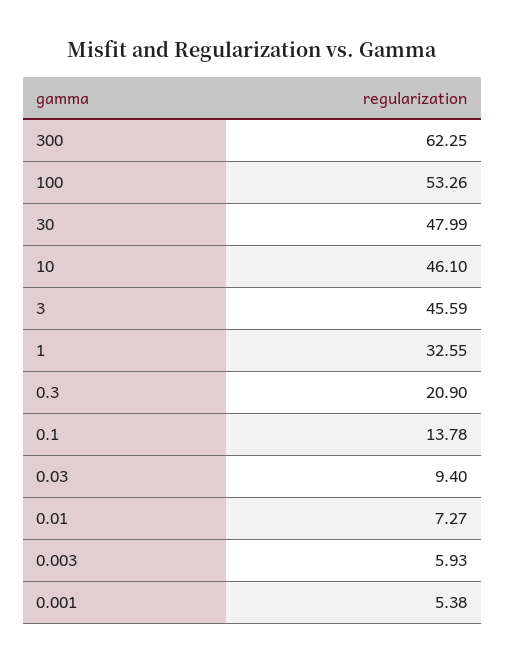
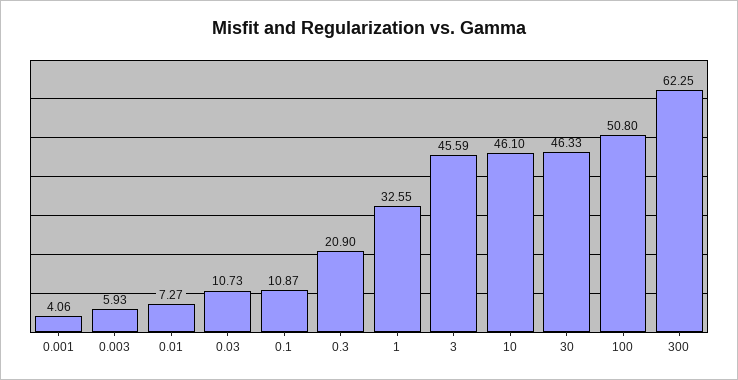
100: 53.26 -> 50.8
30: 47.99 -> 46.33
0.1: 13.78 -> 10.87
0.03: 9.4 -> 10.73
0.001: 5.38 -> 4.06

